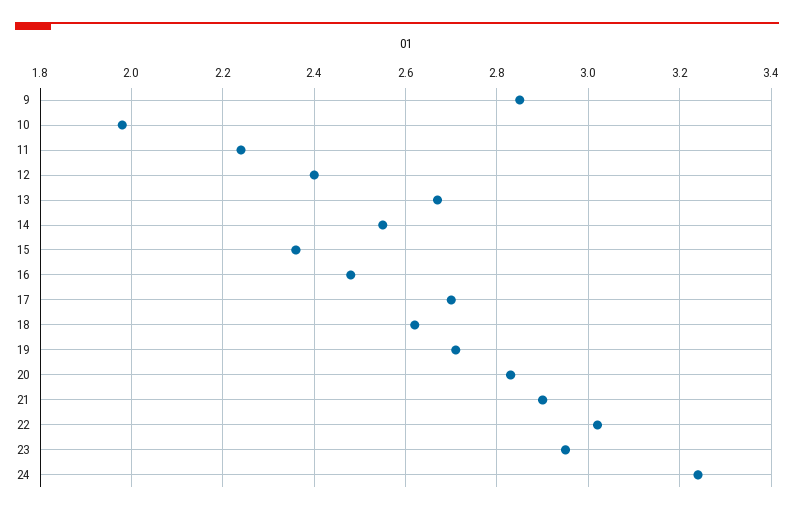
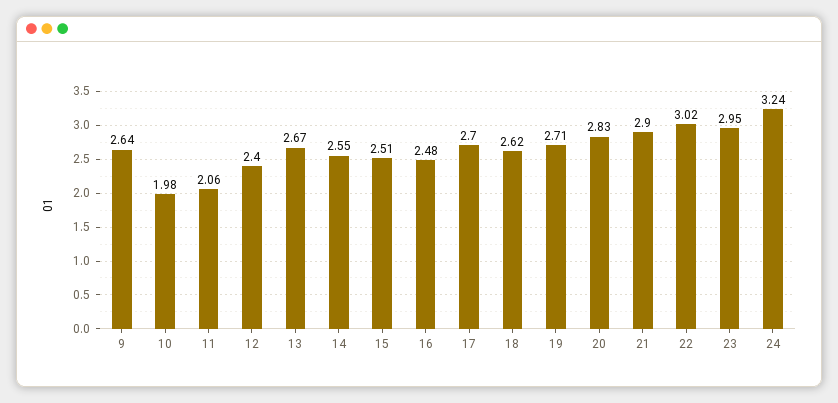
9: 2.85 -> 2.64
11: 2.25 -> 2.06
15: 2.35 -> 2.51

